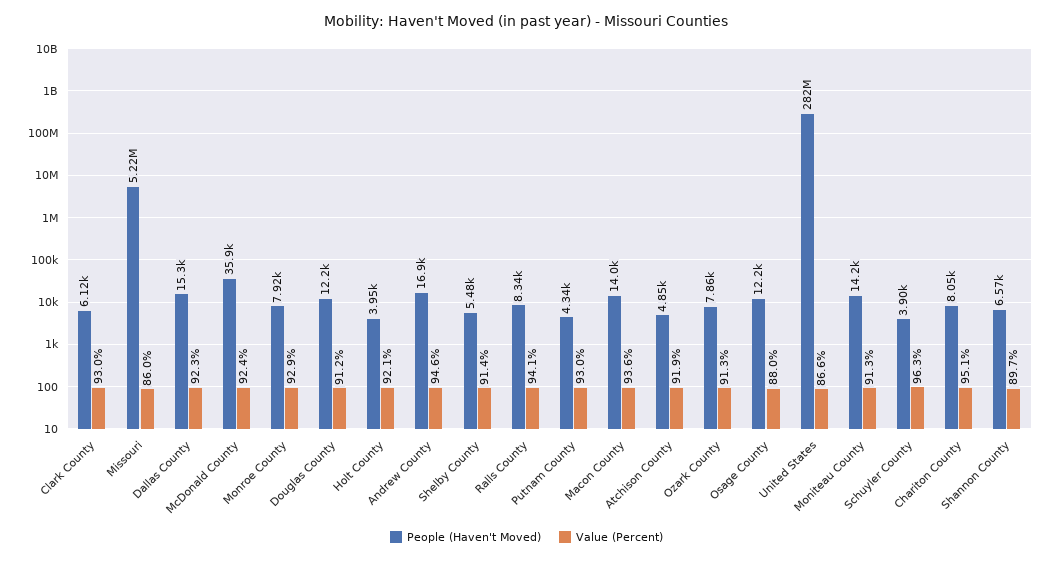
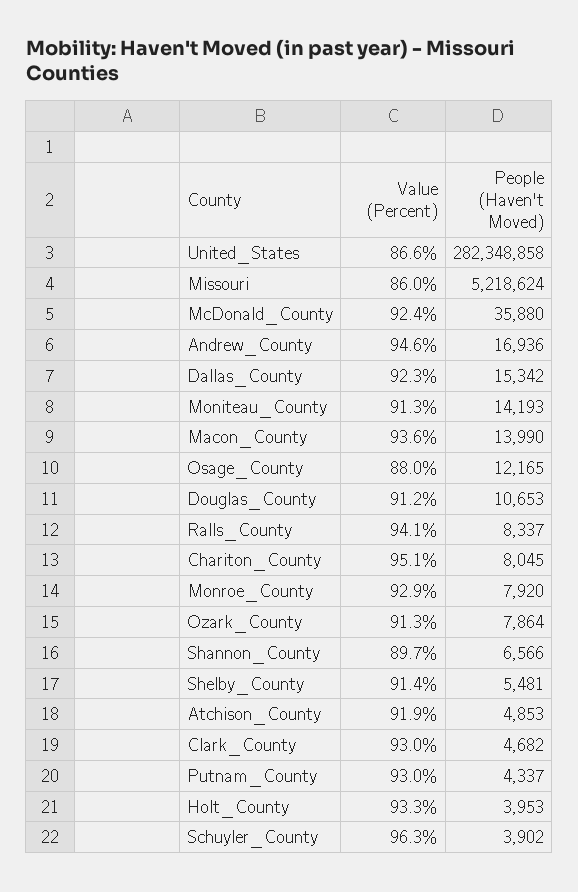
People (Haven't Moved), Clark County: 6120 -> 4682
People (Haven't Moved), Douglas County: 12200 -> 10653
Value (Percent), Holt County: 92.1 -> 93.3

